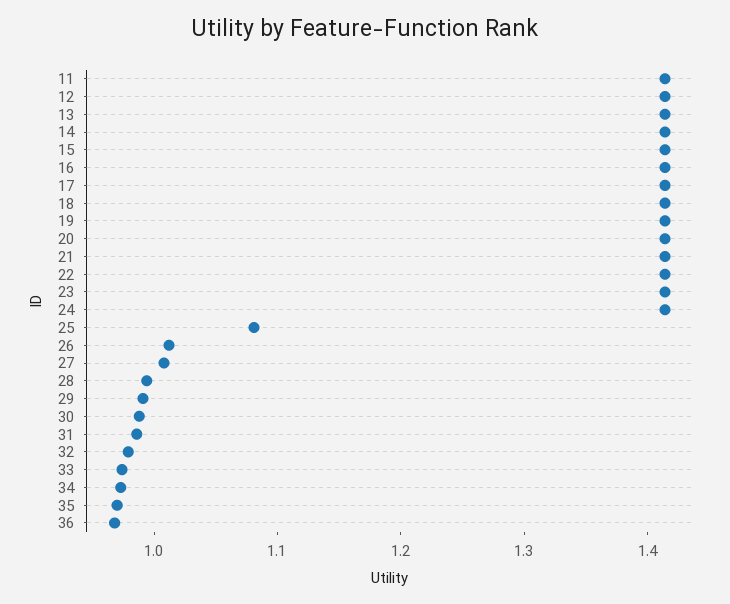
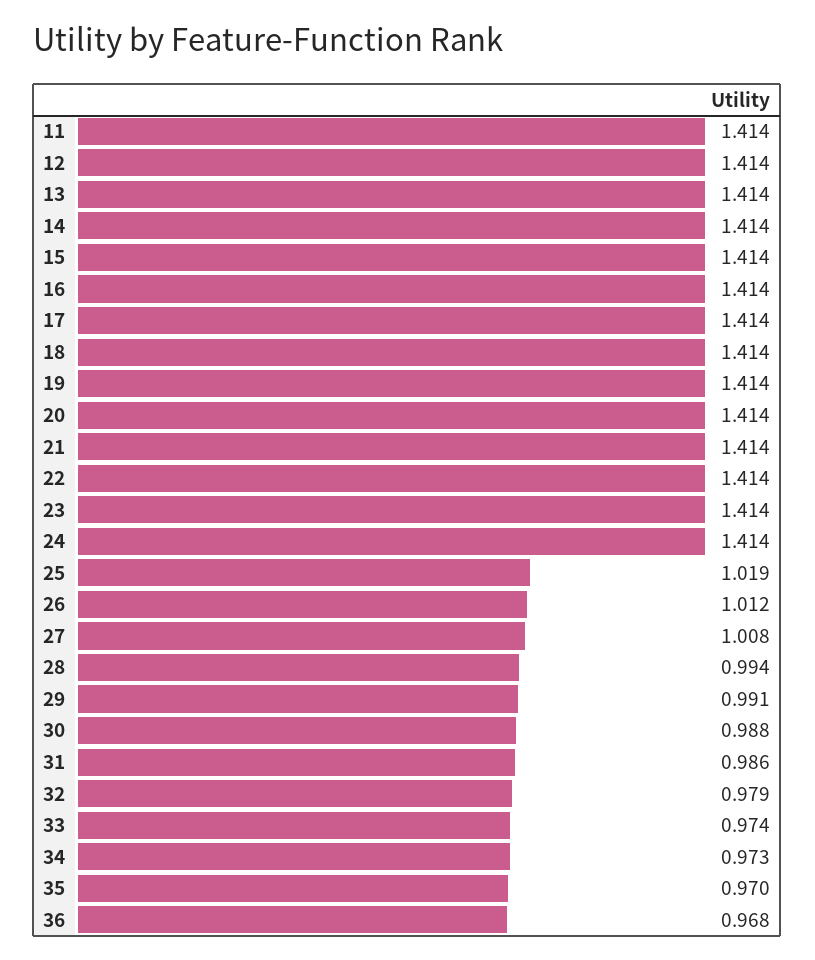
25: 1.08 -> 1.019

